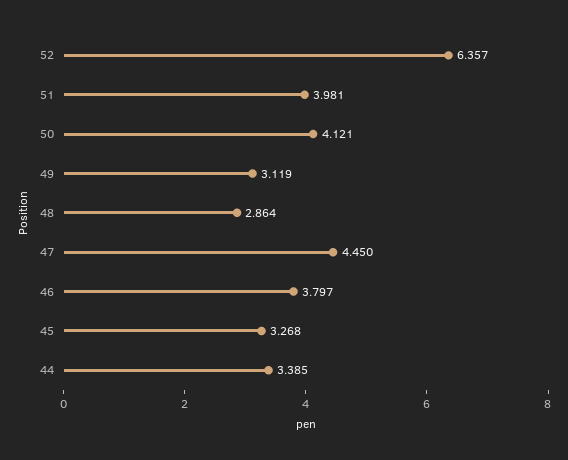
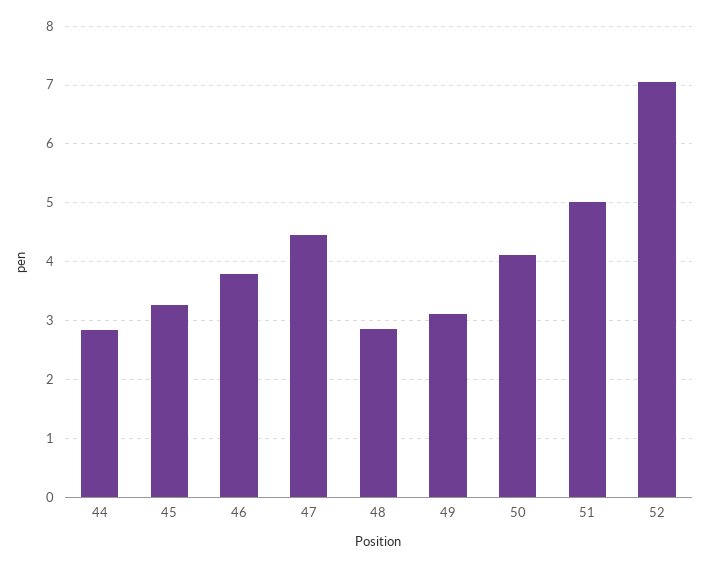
52: 6.357 -> 7
51: 3.981 -> 5
44: 3.385 -> 2.8

